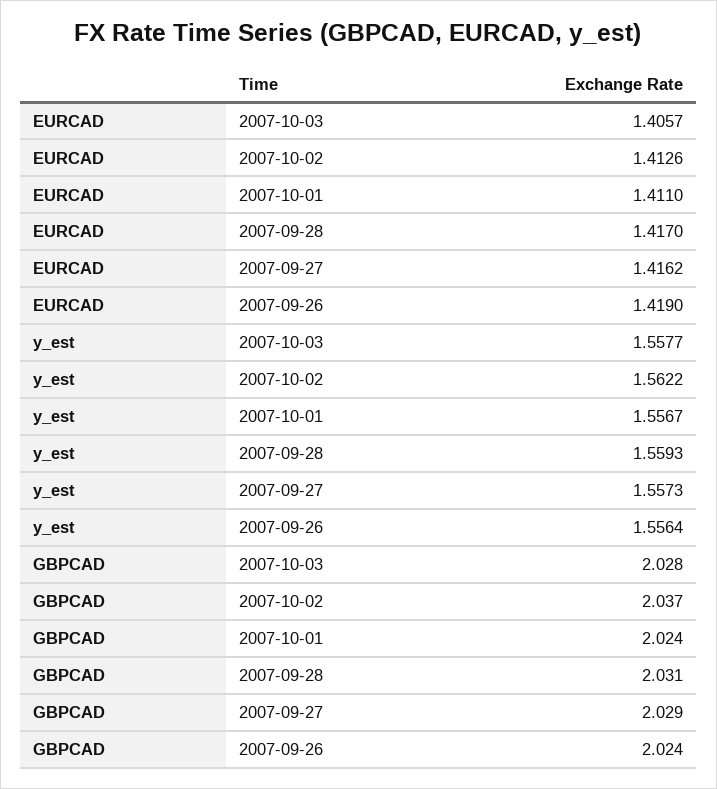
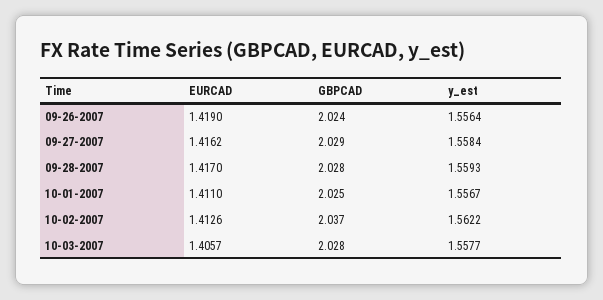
y_est, 2007-09-27: 1.5573 -> 1.5584
GBPCAD, 2007-10-01: 2.024 -> 2.025
GBPCAD, 2007-09-28: 2.031 -> 2.028

